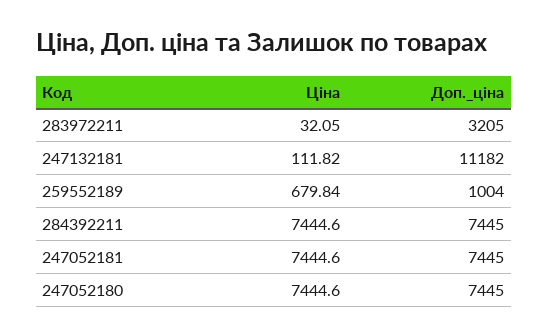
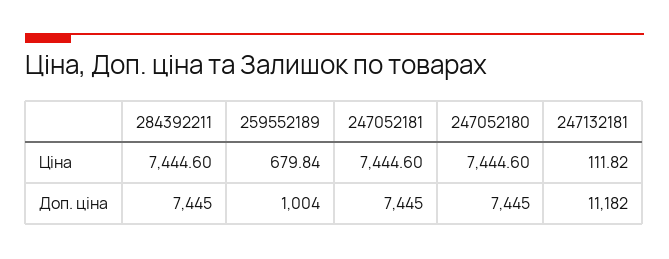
Ціна, 283972211: 32.05 -> none
Доп._ціна, 283972211: 3205 -> none

